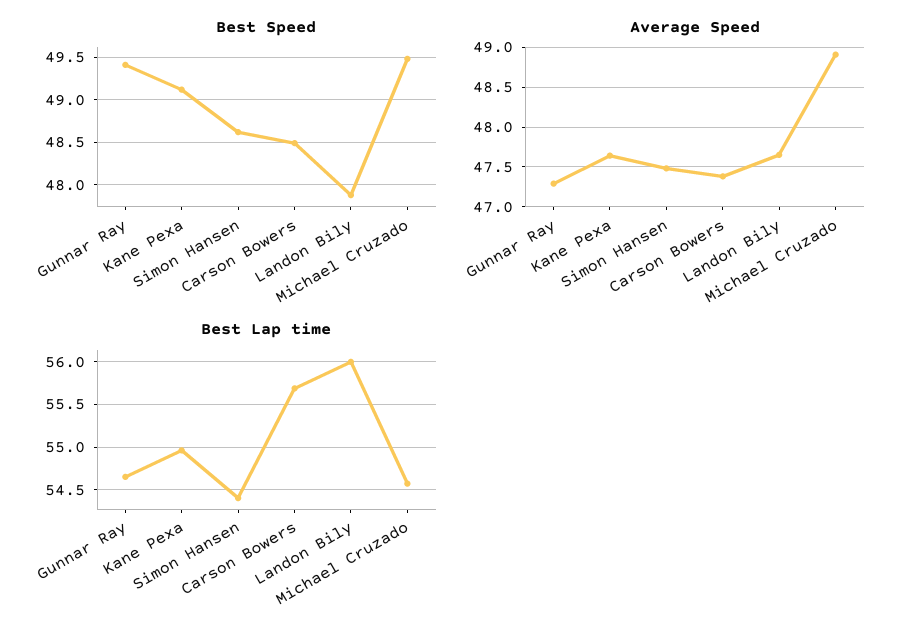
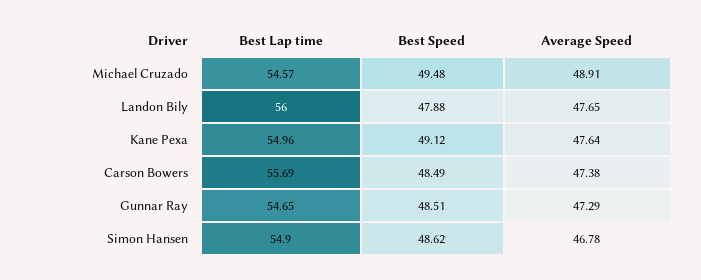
Best Speed, Gunnar Ray: 49.4 -> 48.51
Average Speed, Simon Hansen: 47.5 -> 46.78
Best Lap time, Simon Hansen: 54.4 -> 54.9

